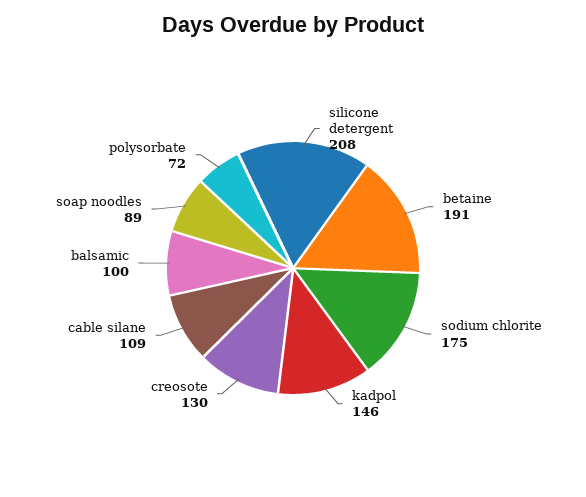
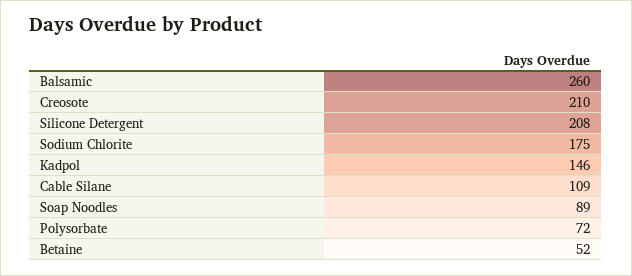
betaine: 191 -> 52
creosote: 130 -> 210
balsamic: 100 -> 260

